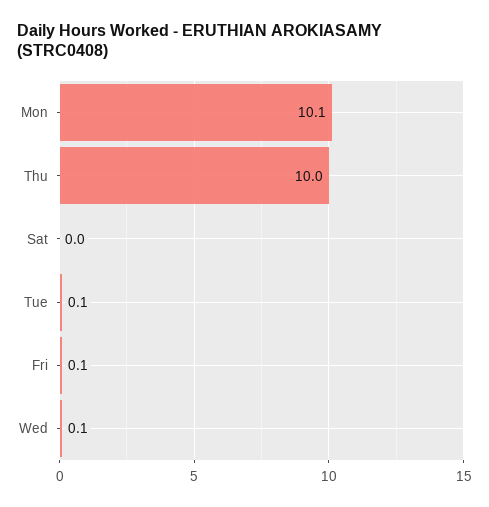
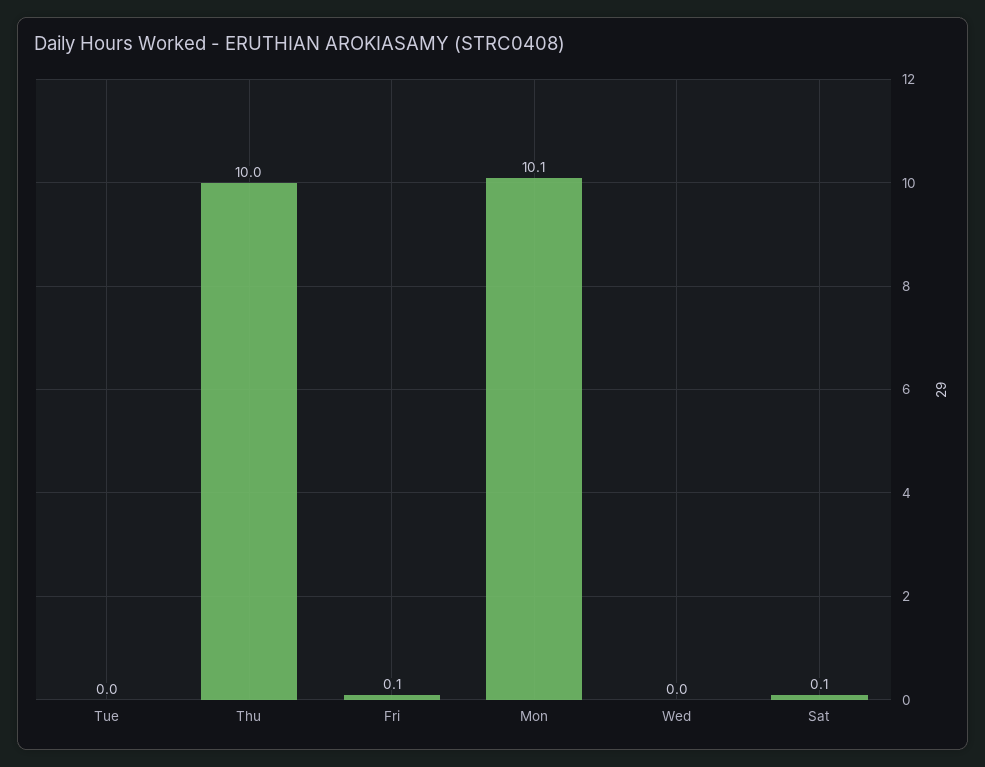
Sat: 0 -> 0.1
Tue: 0.1 -> 0
Wed: 0.1 -> 0

